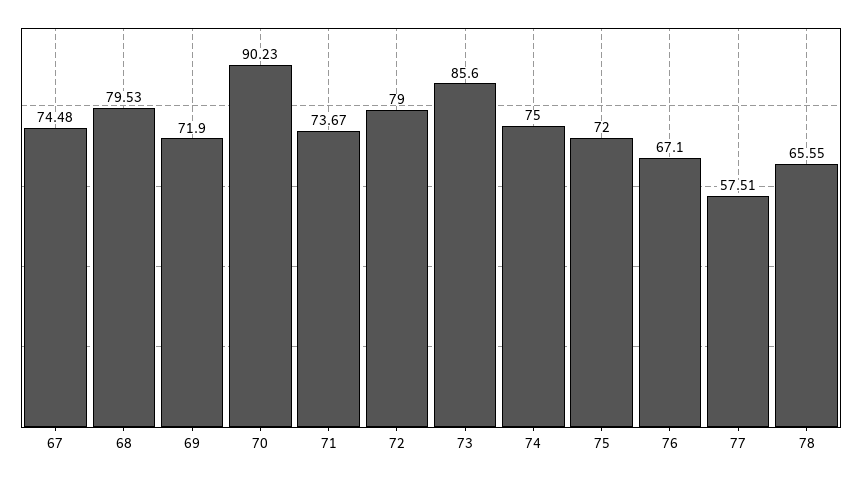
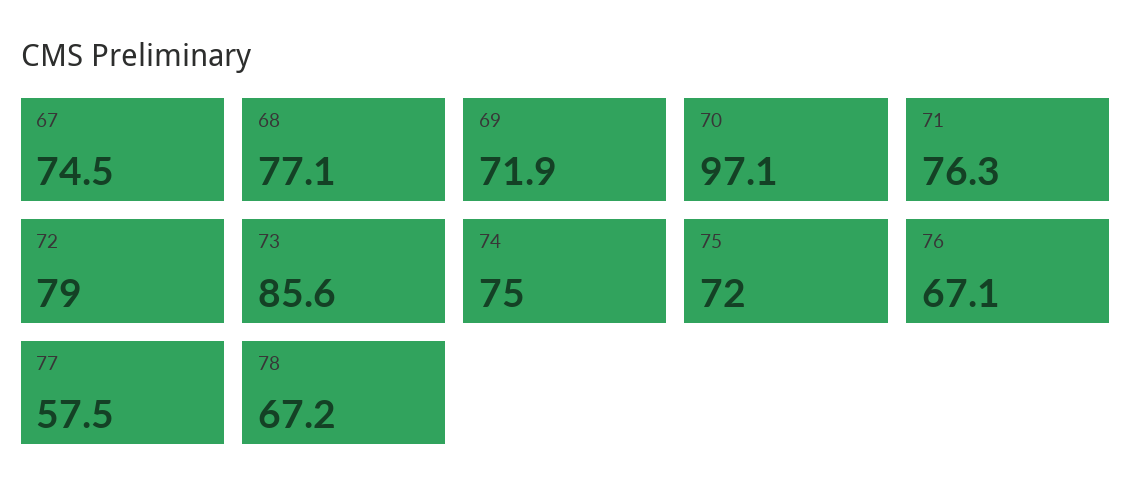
68: 79.53 -> 77.1
70: 90.23 -> 97.1
71: 73.67 -> 76.3
78: 65.55 -> 67.2

